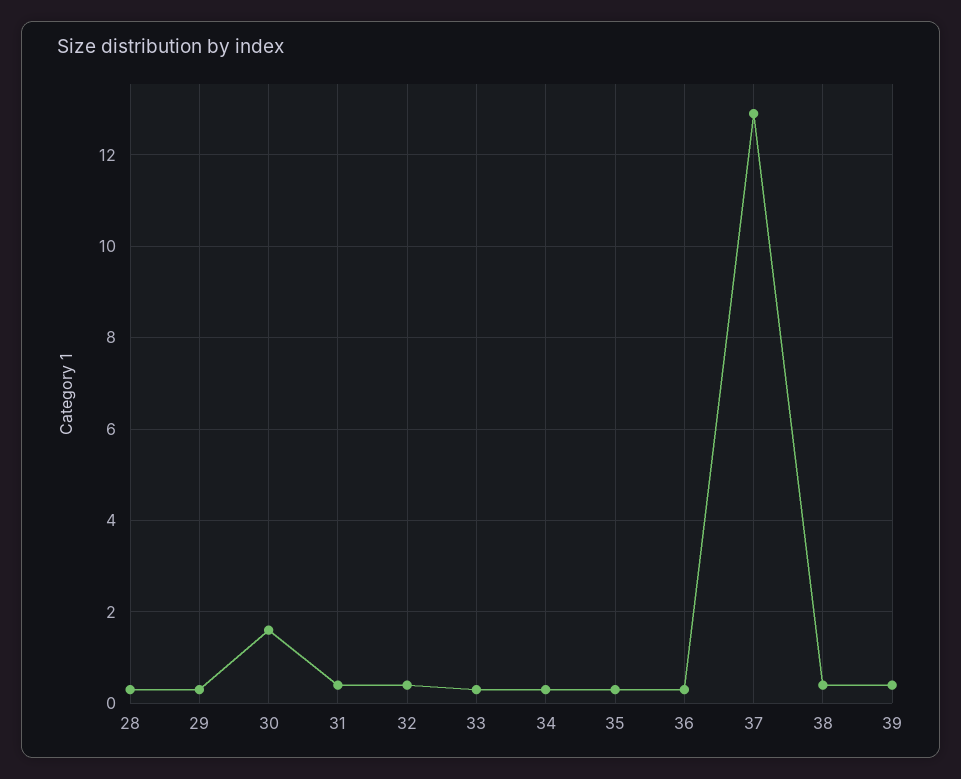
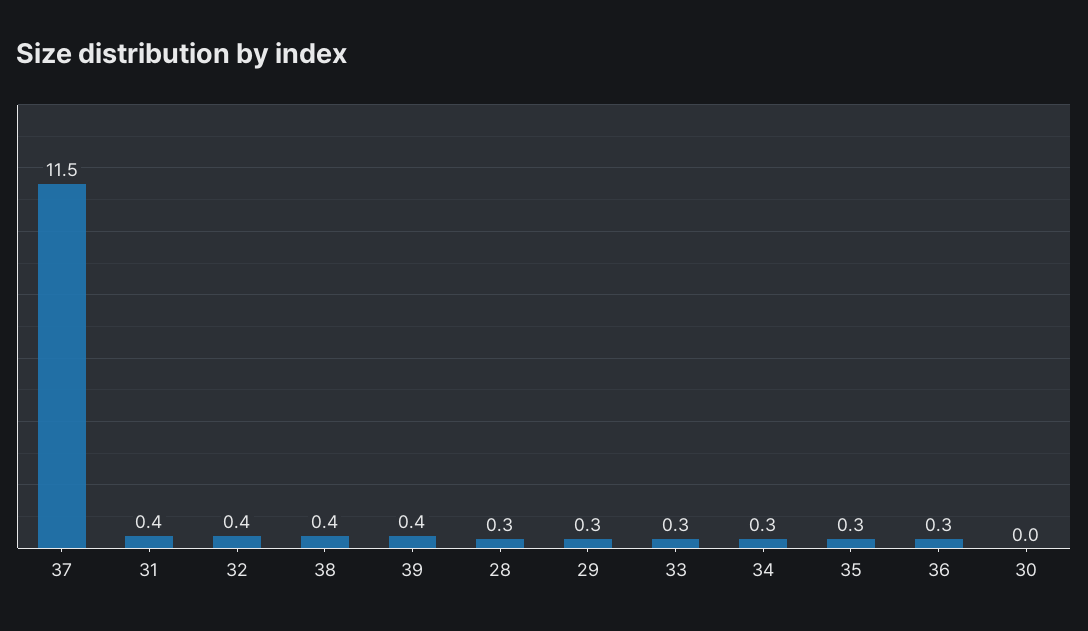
30: 1.5 -> 0
37: 13 -> 11.5

